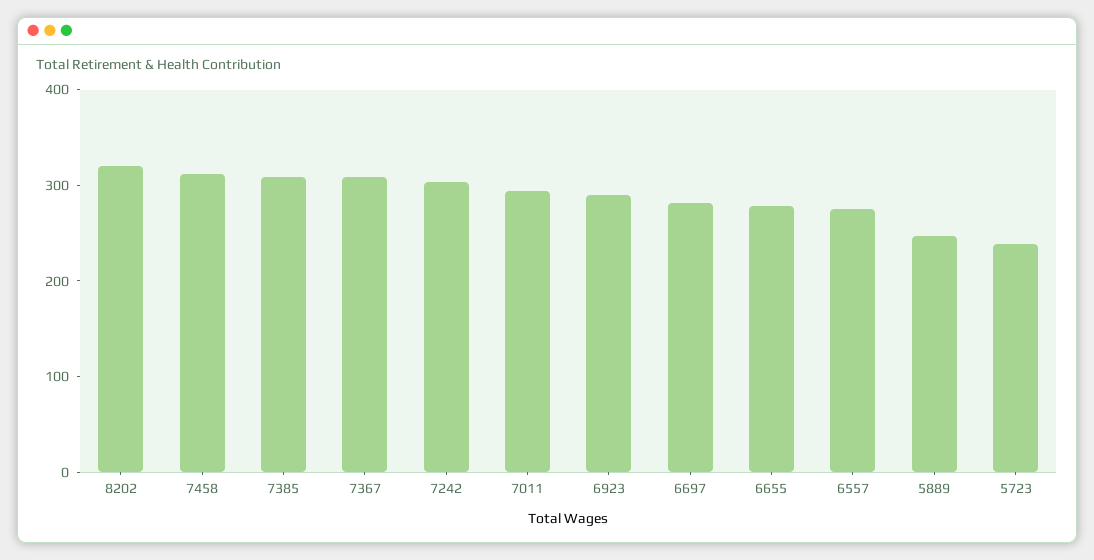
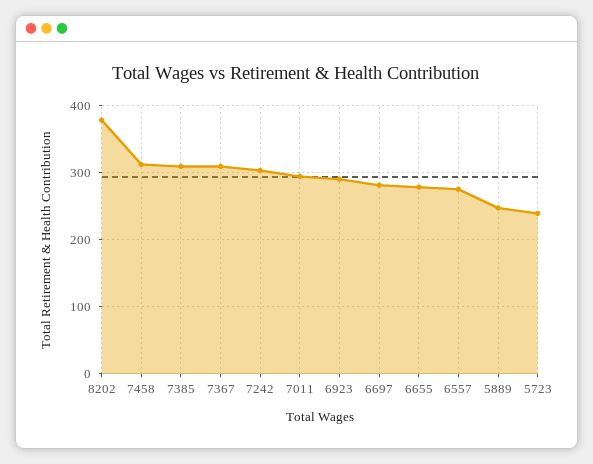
8202: 320 -> 380

